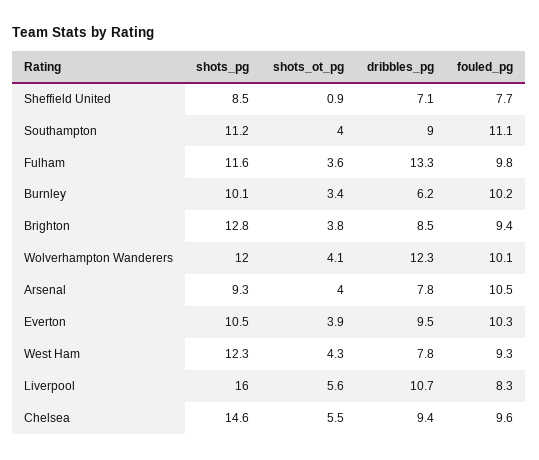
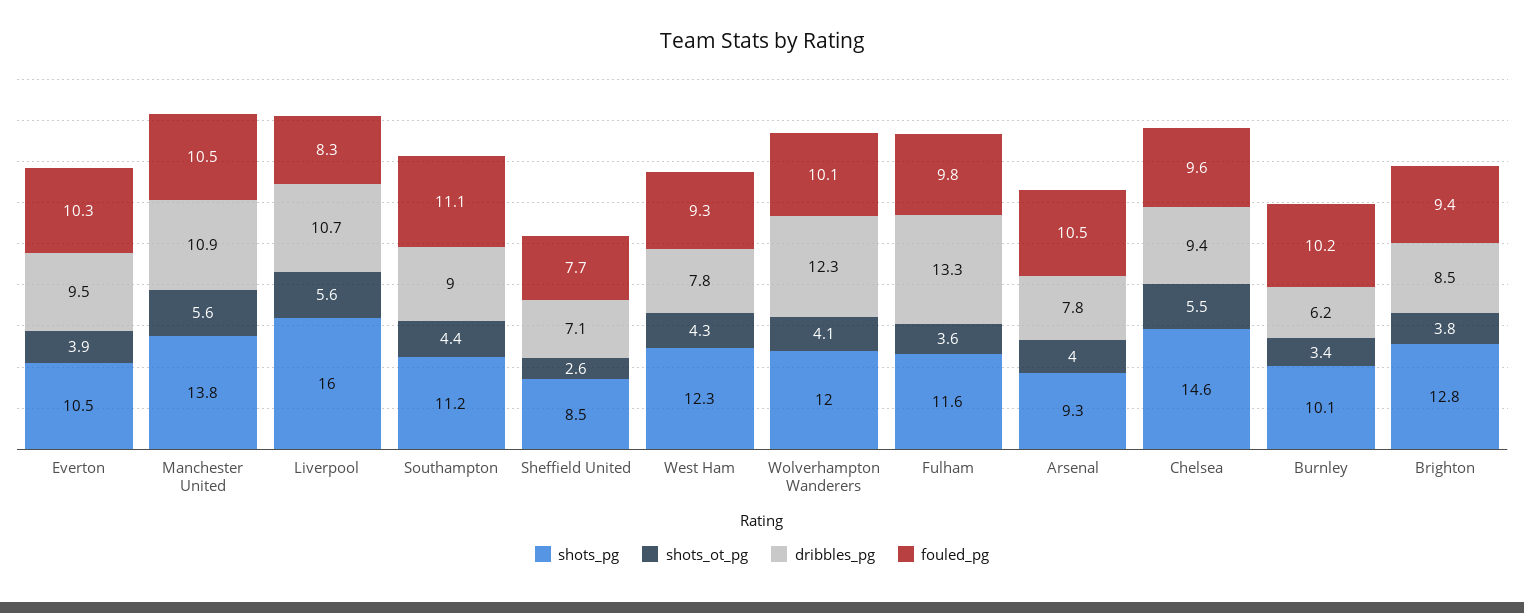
shots_ot_pg, Sheffield United: 0.9 -> 2.6
shots_ot_pg, Southampton: 4 -> 4.4
shots_pg, Manchester United: none -> 13.8
shots_ot_pg, Manchester United: none -> 5.6
dribbles_pg, Manchester United: none -> 10.9
fouled_pg, Manchester United: none -> 10.5

